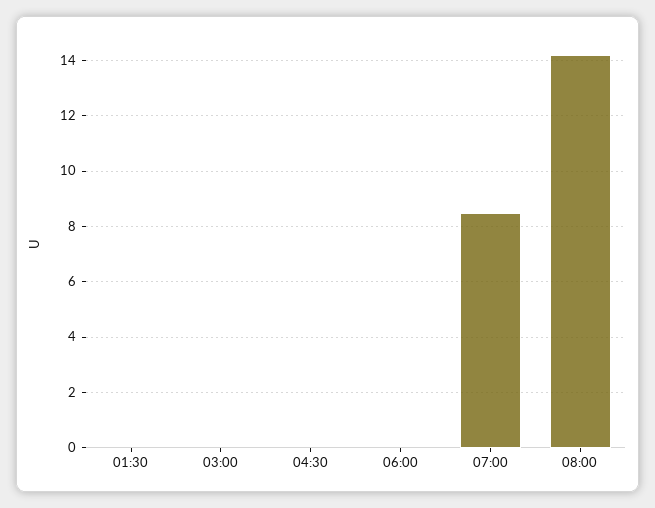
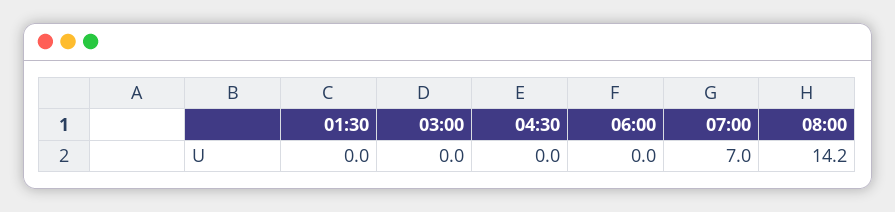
07:00: 8.5 -> 7

